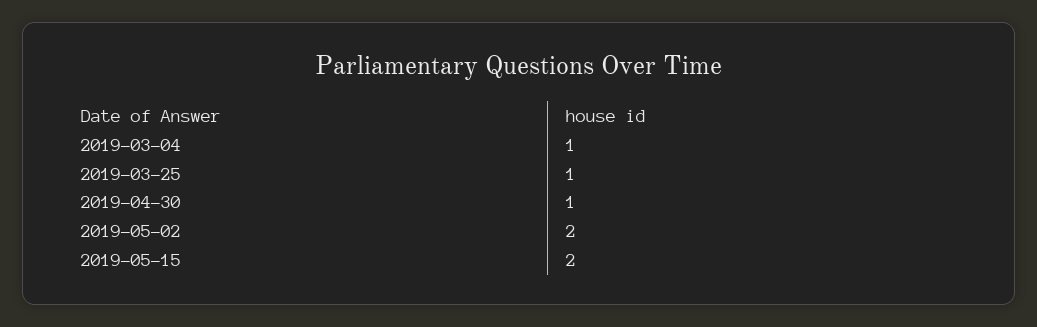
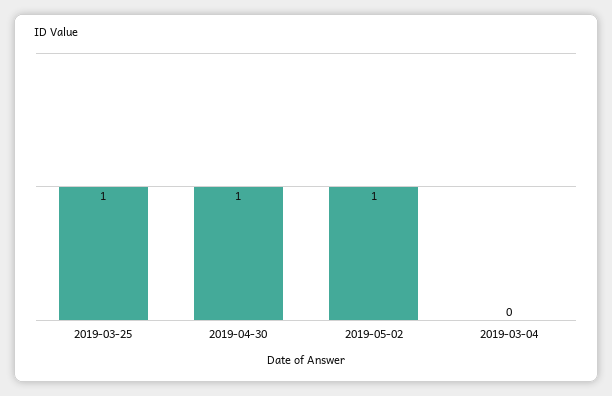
2019-03-04: 1 -> 0
2019-05-02: 2 -> 1
2019-05-15: 2 -> none

